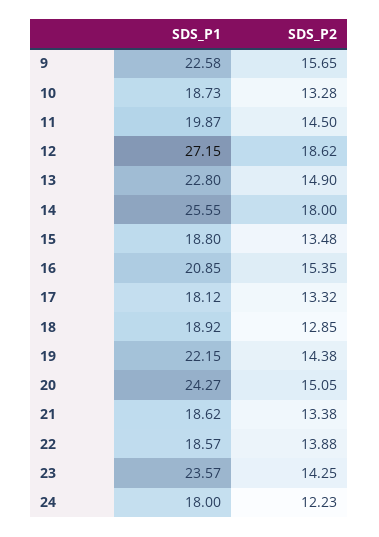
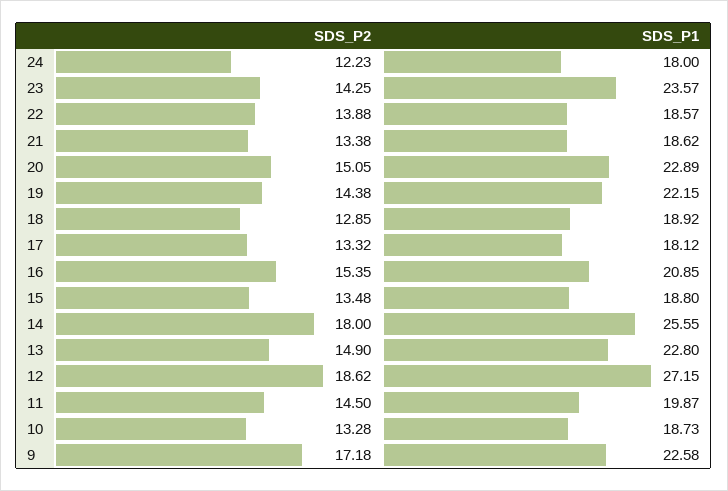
SDS_P2, 9: 15.65 -> 17.18
SDS_P1, 20: 24.27 -> 22.89

